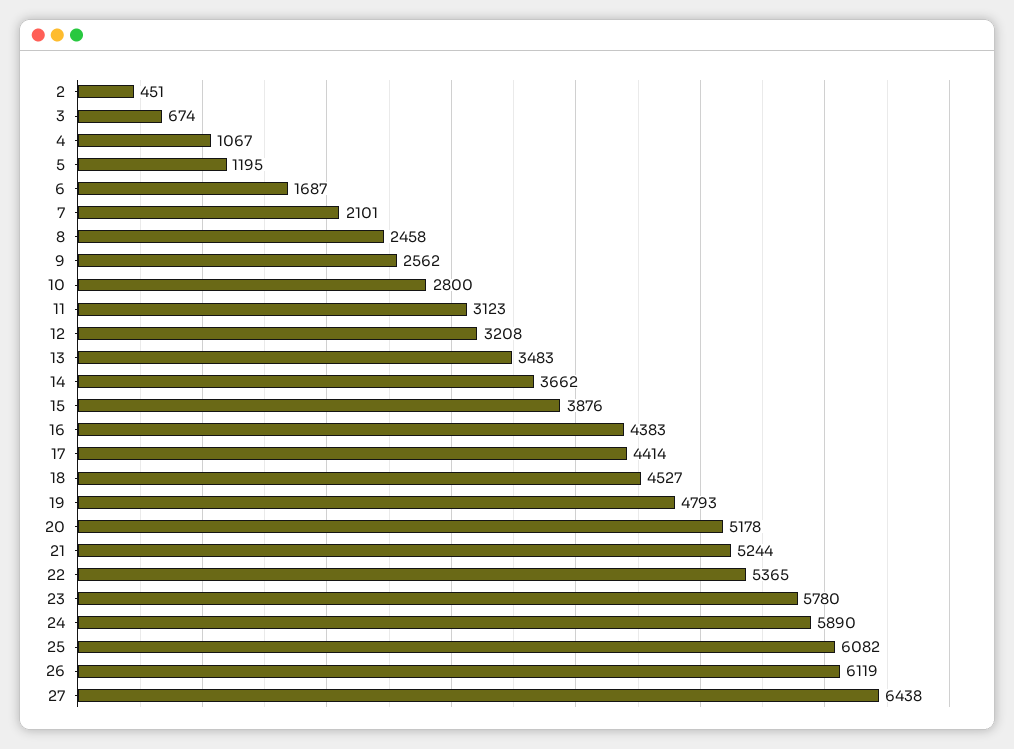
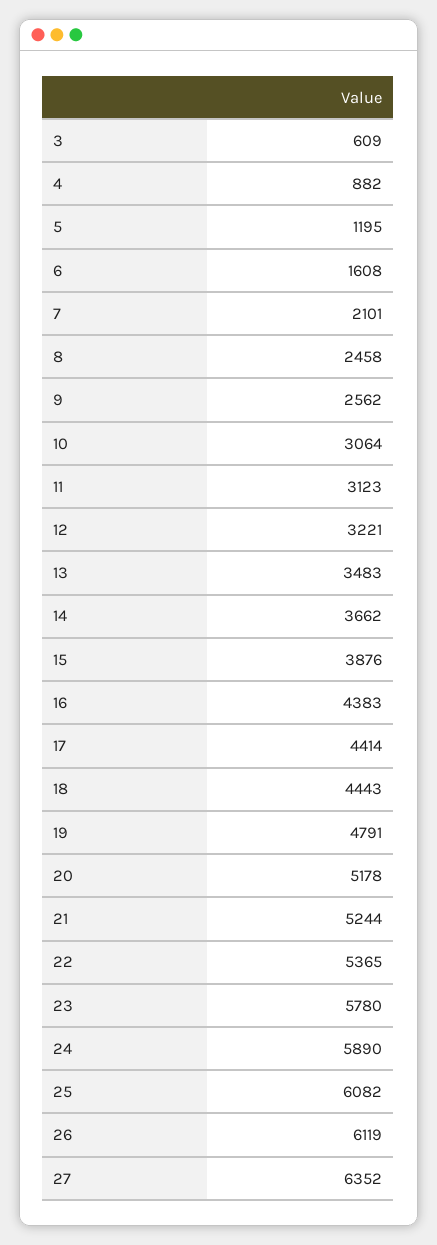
2: 451 -> none
3: 674 -> 609
4: 1067 -> 882
6: 1687 -> 1608
10: 2800 -> 3064
12: 3208 -> 3221
18: 4527 -> 4443
19: 4793 -> 4791
27: 6438 -> 6352

